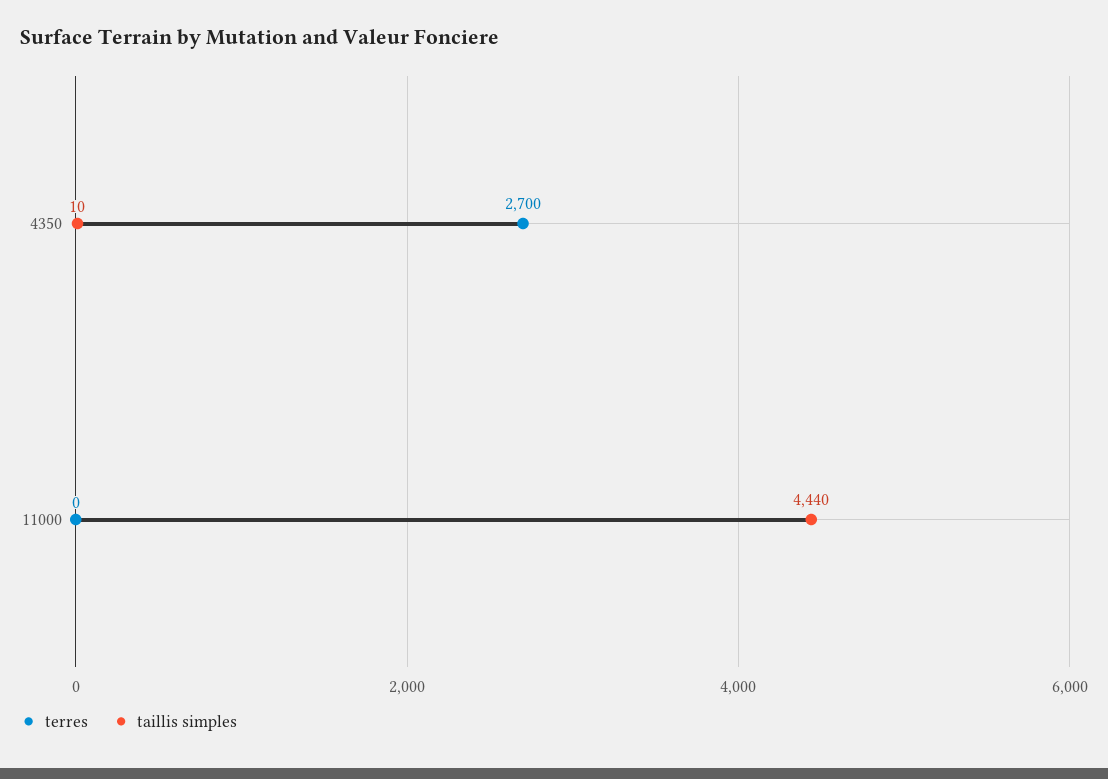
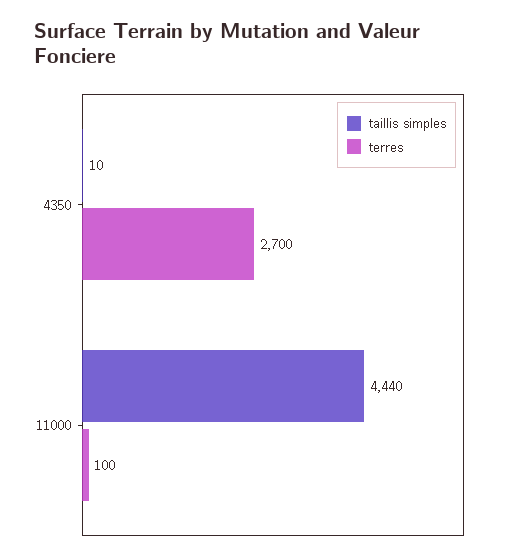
terres, 11000: 0 -> 100

